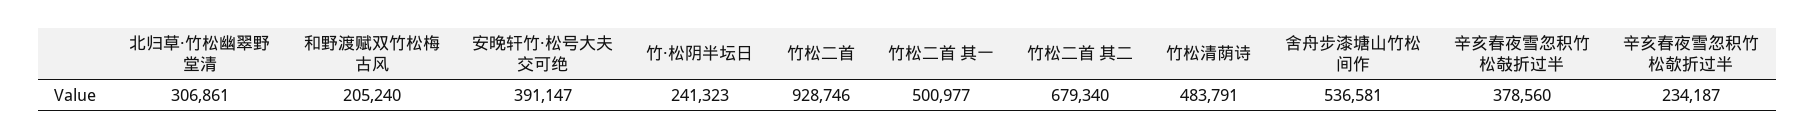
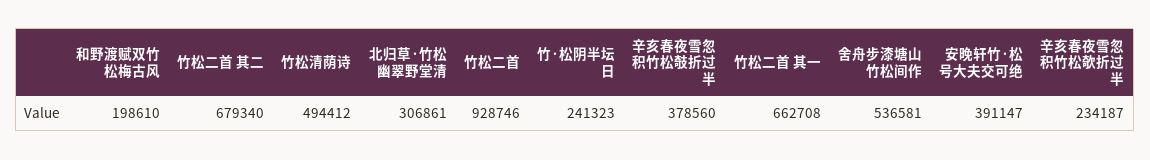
和野渡赋双竹松梅古风: 205240 -> 198610
竹松二首 其一: 500977 -> 662708
竹松清荫诗: 483791 -> 494412

